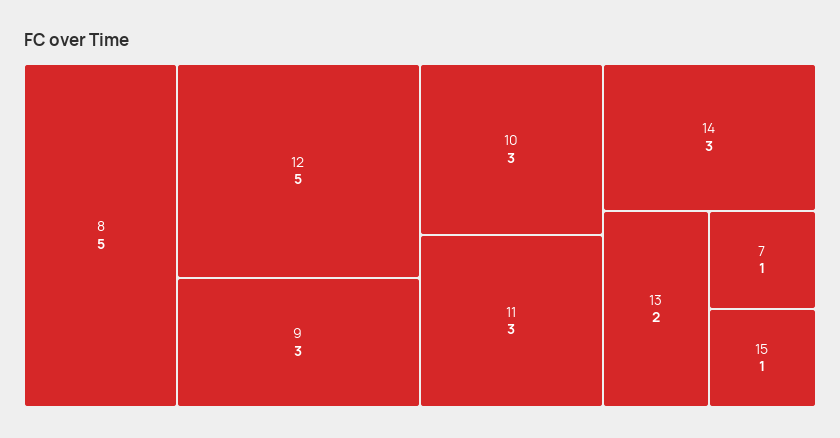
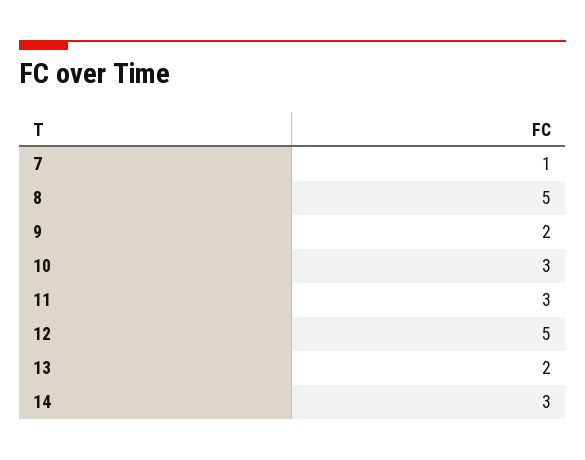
9: 3 -> 2
15: 1 -> none

